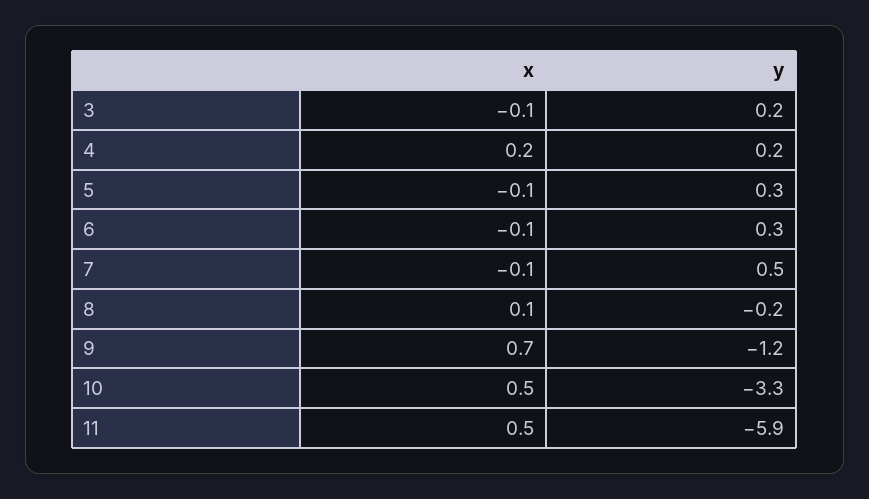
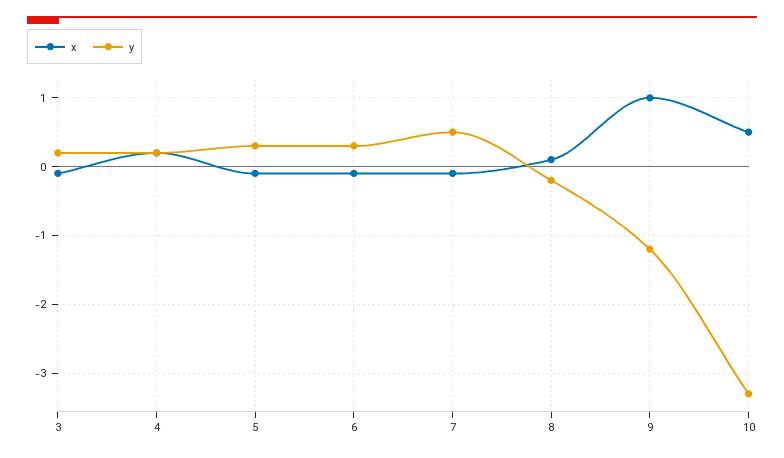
x, 9: 0.7 -> 1
x, 11: 0.5 -> none
y, 11: -5.9 -> none

